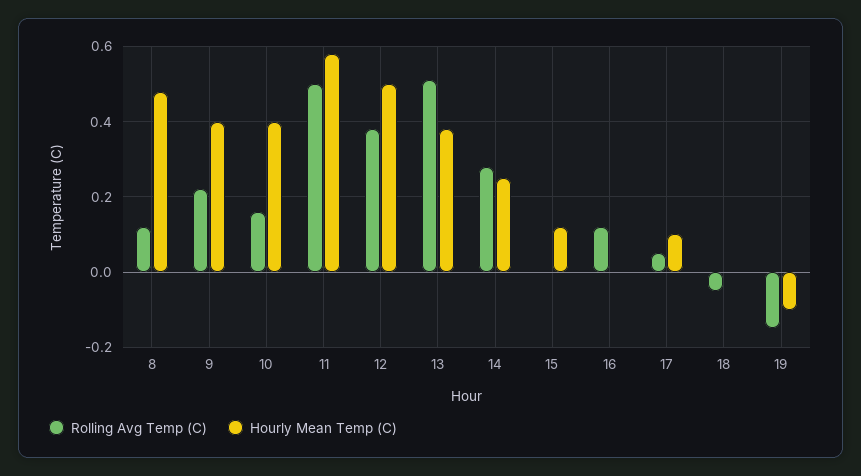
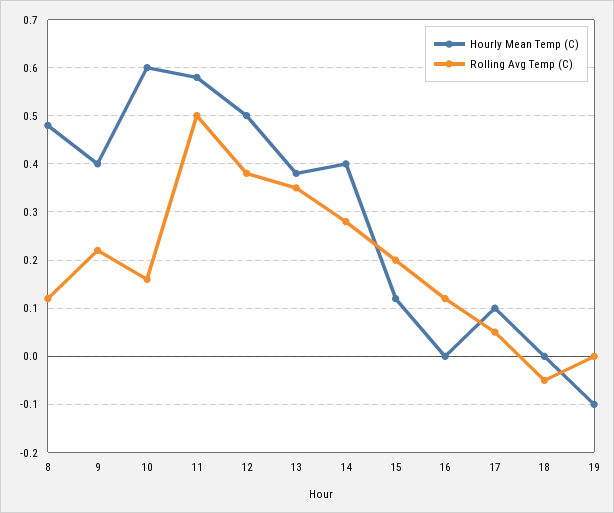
Hourly Mean Temp (C), 10: 0.4 -> 0.6
Rolling Avg Temp (C), 13: 0.5 -> 0.35
Hourly Mean Temp (C), 14: 0.25 -> 0.4
Rolling Avg Temp (C), 15: 0 -> 0.2
Rolling Avg Temp (C), 19: -0.15 -> 0

